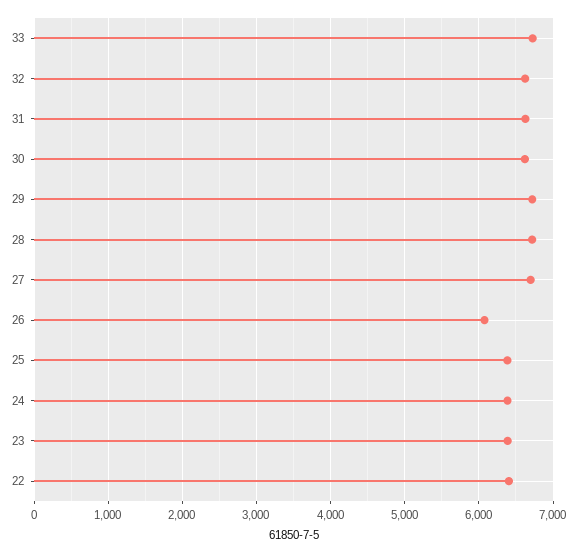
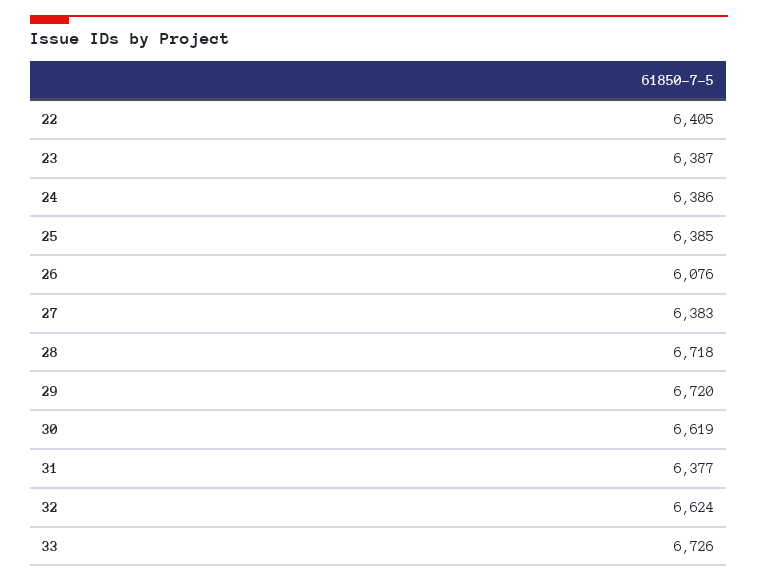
31: 6600 -> 6377
27: 6700 -> 6383

